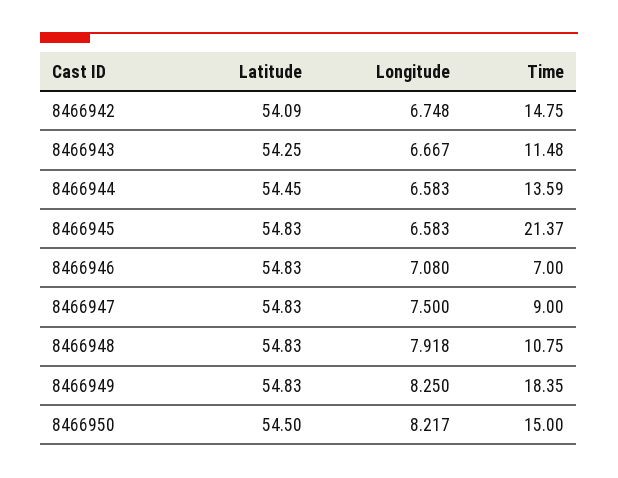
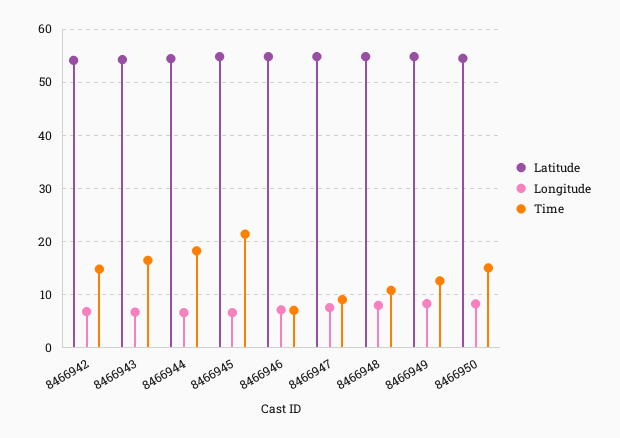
Time, 8466943: 11.48 -> 16
Time, 8466944: 13.59 -> 18
Time, 8466949: 18.35 -> 12

